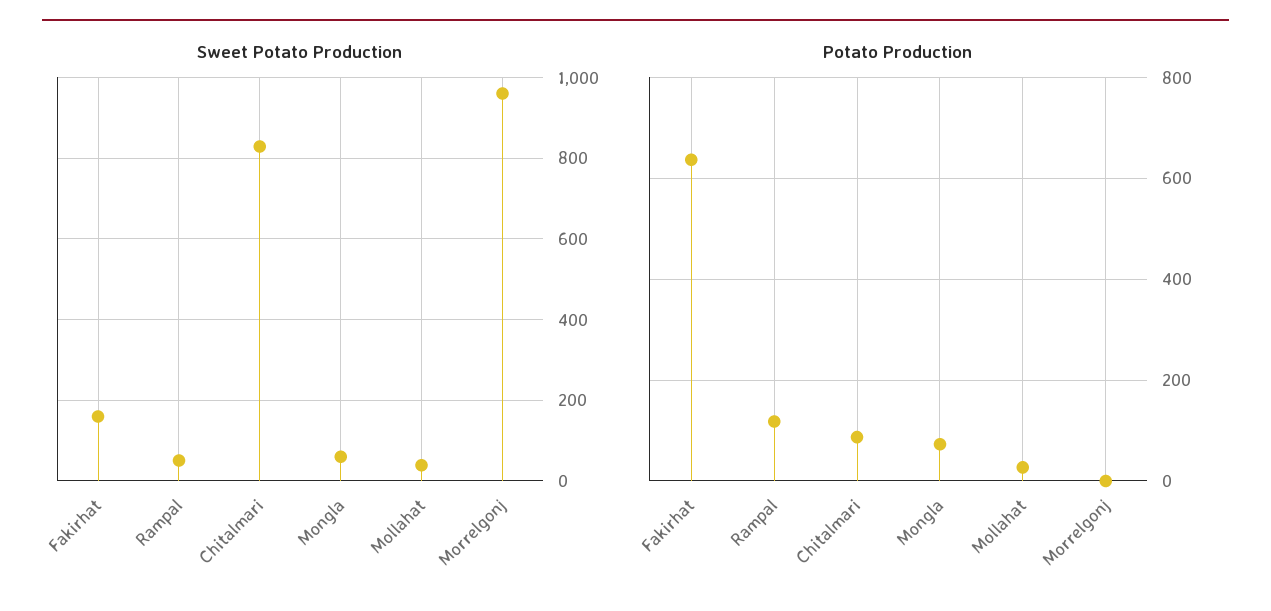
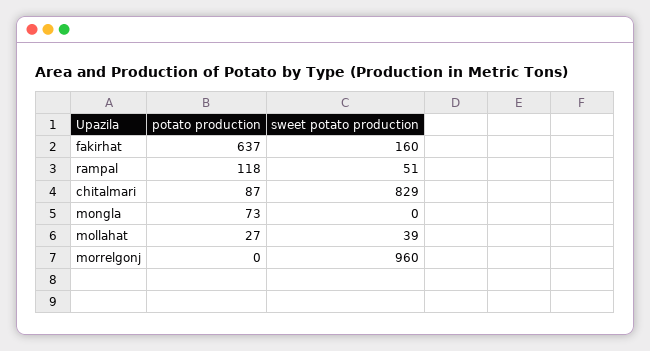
Sweet Potato Production, Mongla: 60 -> 0

